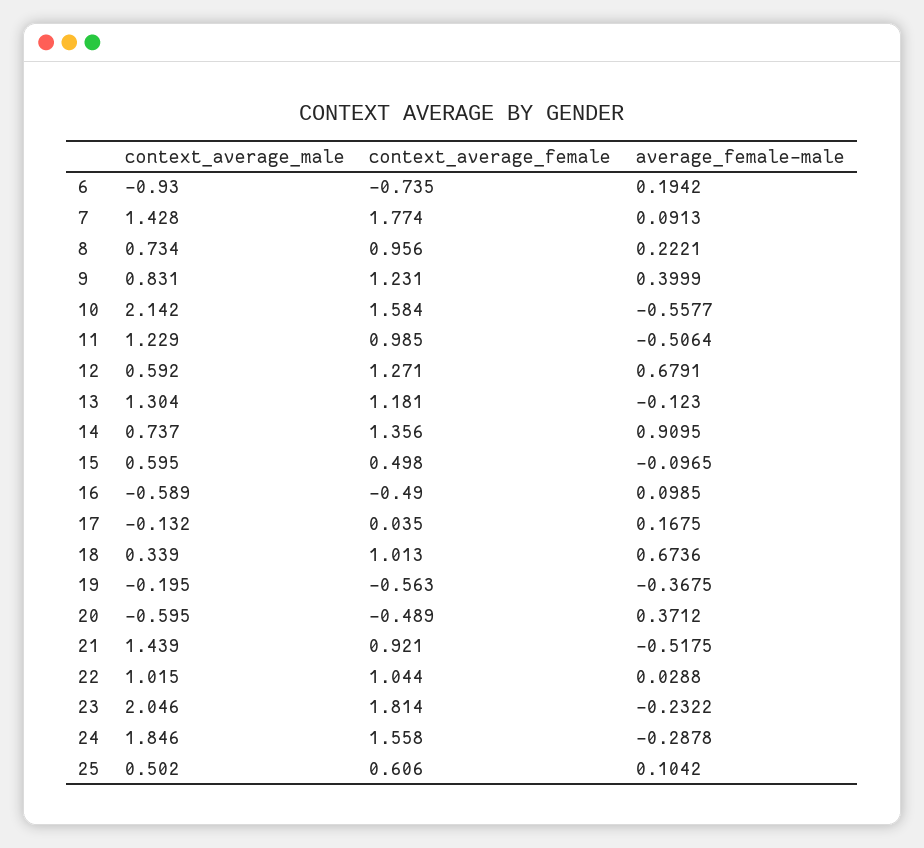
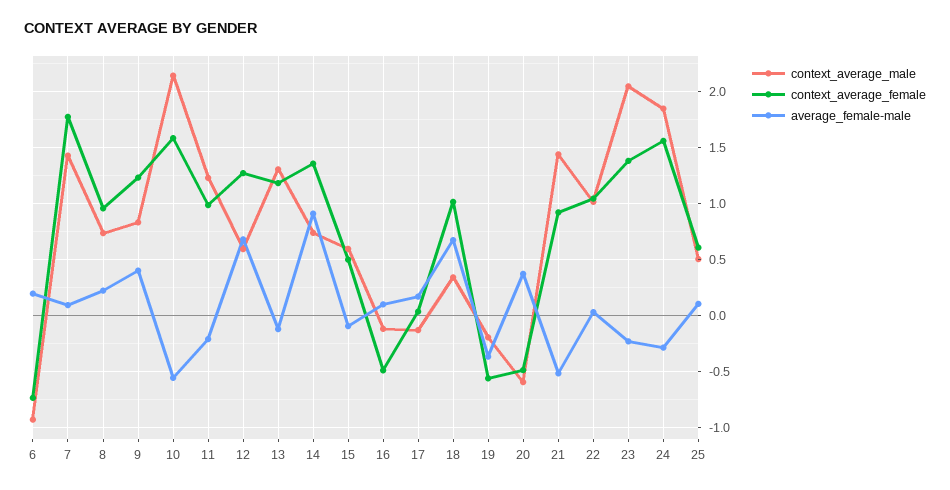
average_female-male, 11: -0.5064 -> -0.2
context_average_male, 16: -0.589 -> -0.1
context_average_female, 23: 1.814 -> 1.4

